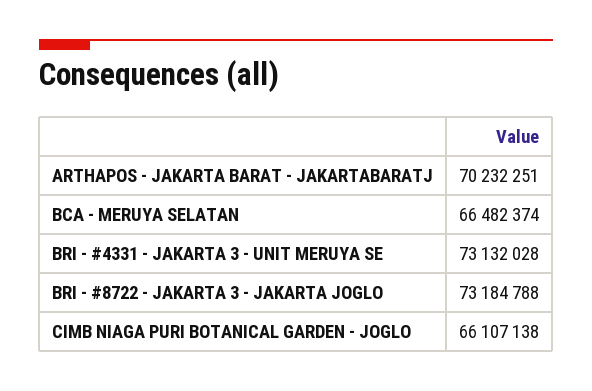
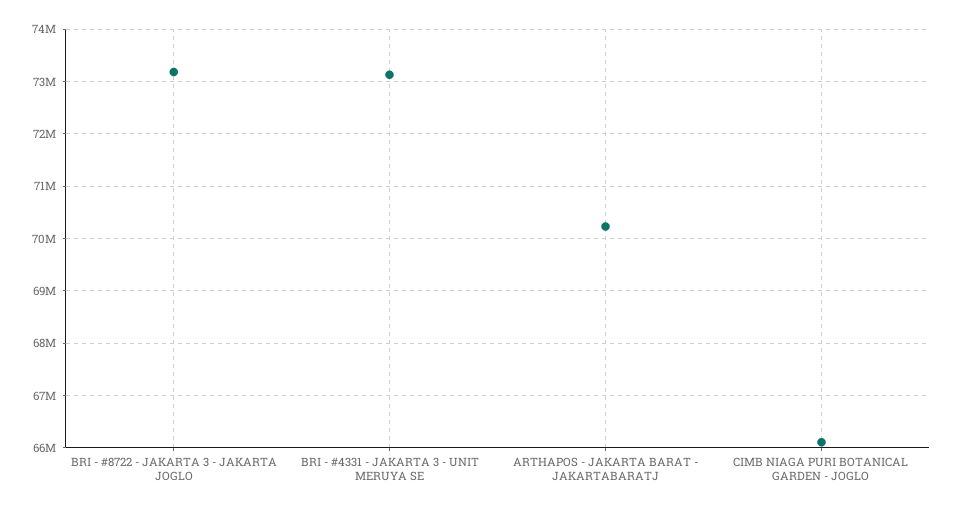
BCA - MERUYA SELATAN: 66482374 -> none

